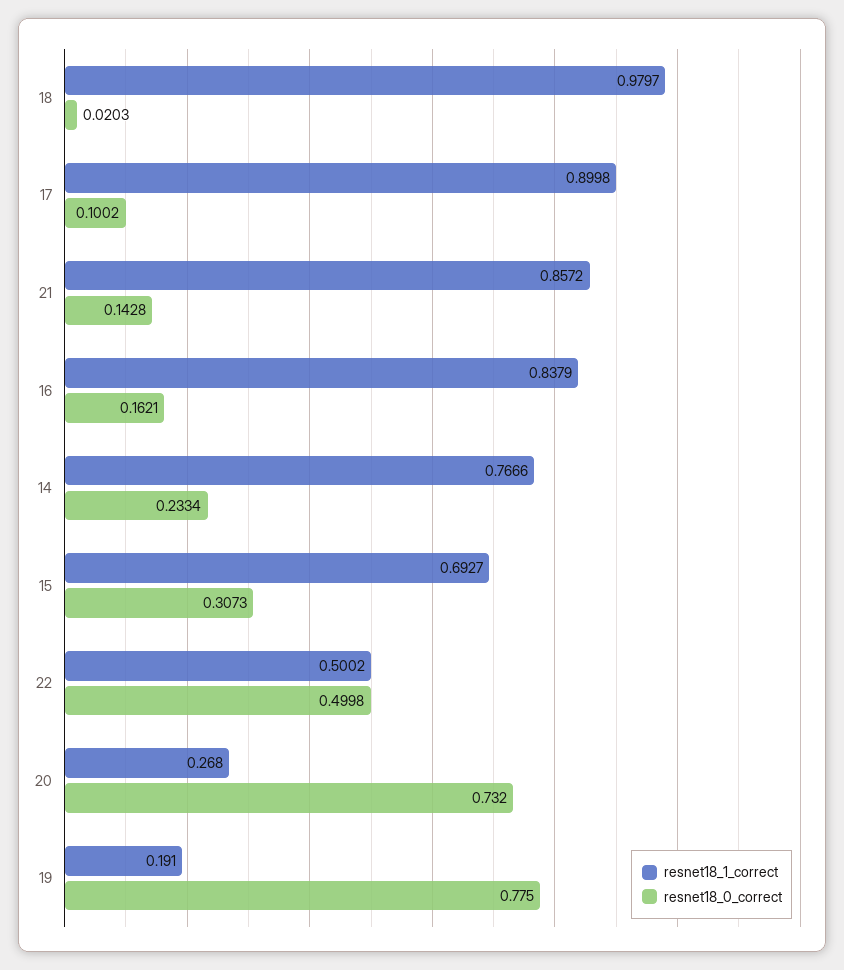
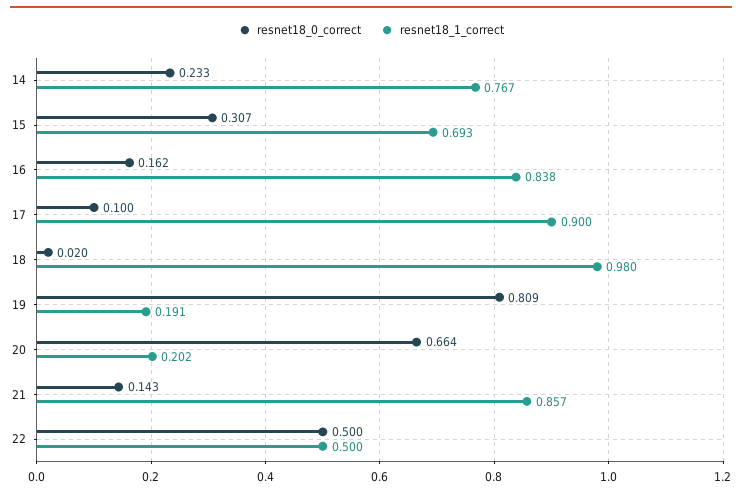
resnet18_1_correct, 20: 0.268 -> 0.202
resnet18_0_correct, 20: 0.732 -> 0.664
resnet18_0_correct, 19: 0.775 -> 0.809

